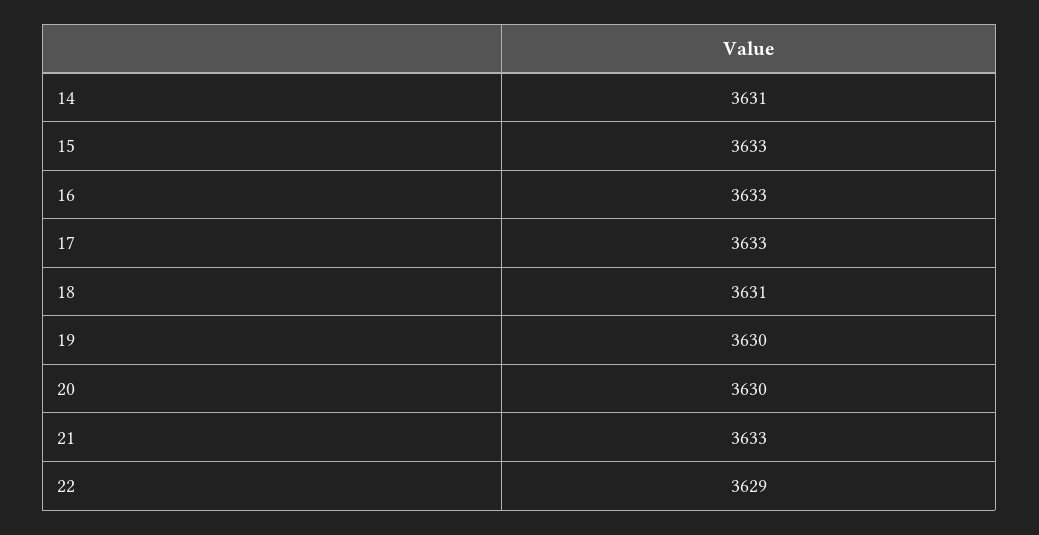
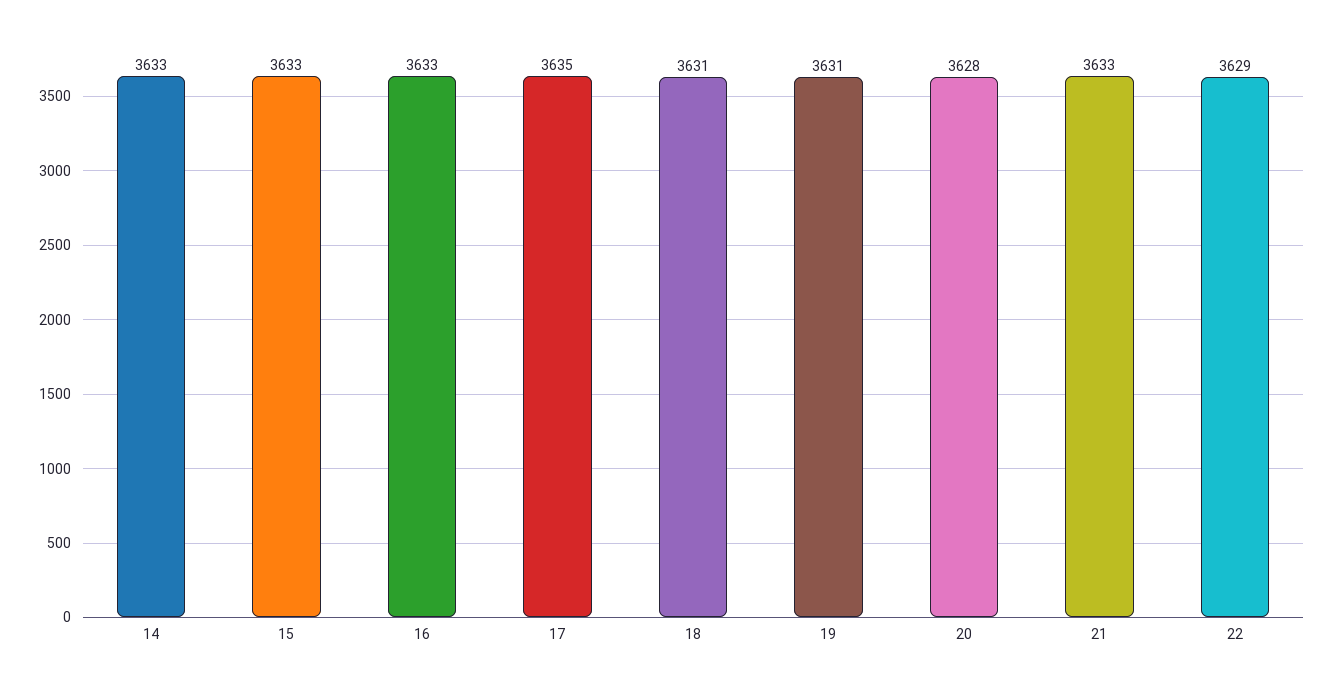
14: 3631 -> 3633
17: 3633 -> 3635
19: 3630 -> 3631
20: 3630 -> 3628

